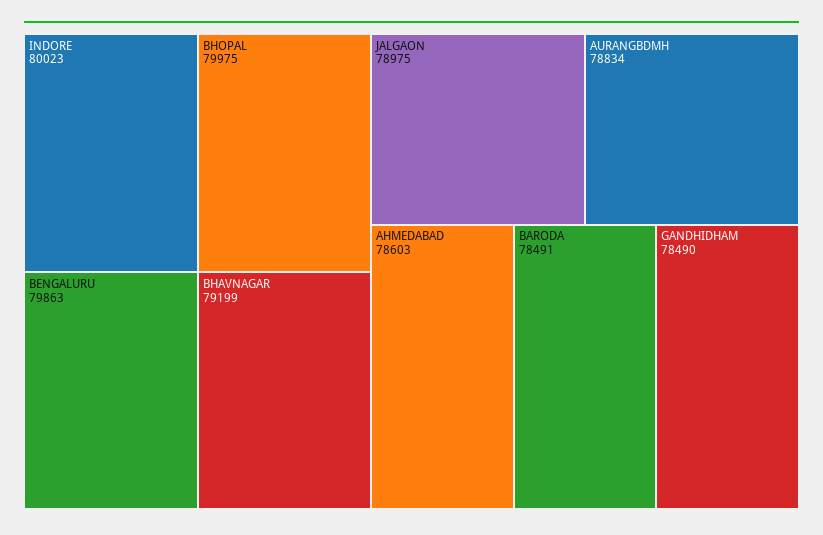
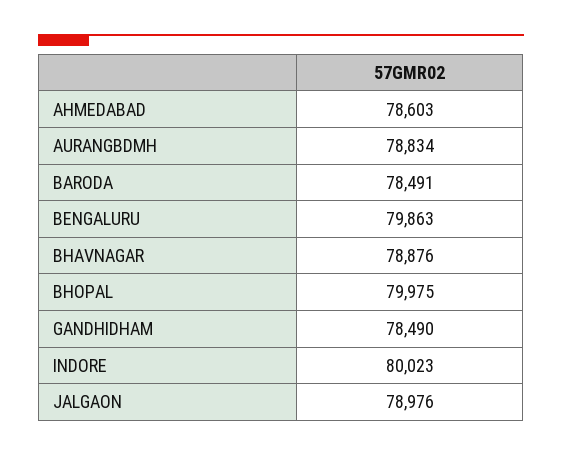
BHAVNAGAR: 79199 -> 78876
JALGAON: 78975 -> 78976

